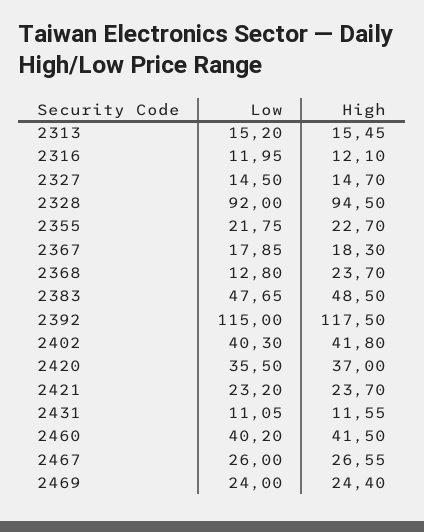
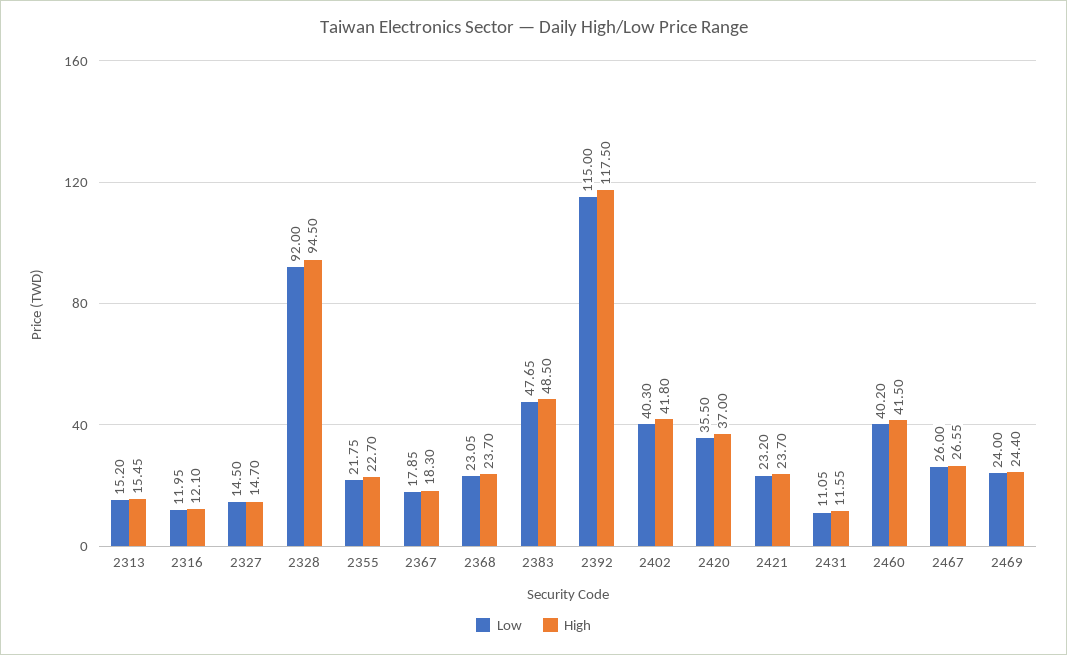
Low, 2368: 12.8 -> 23.05

